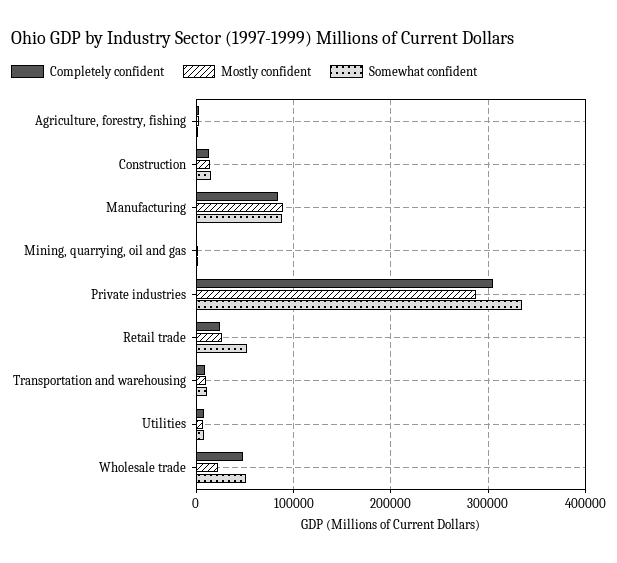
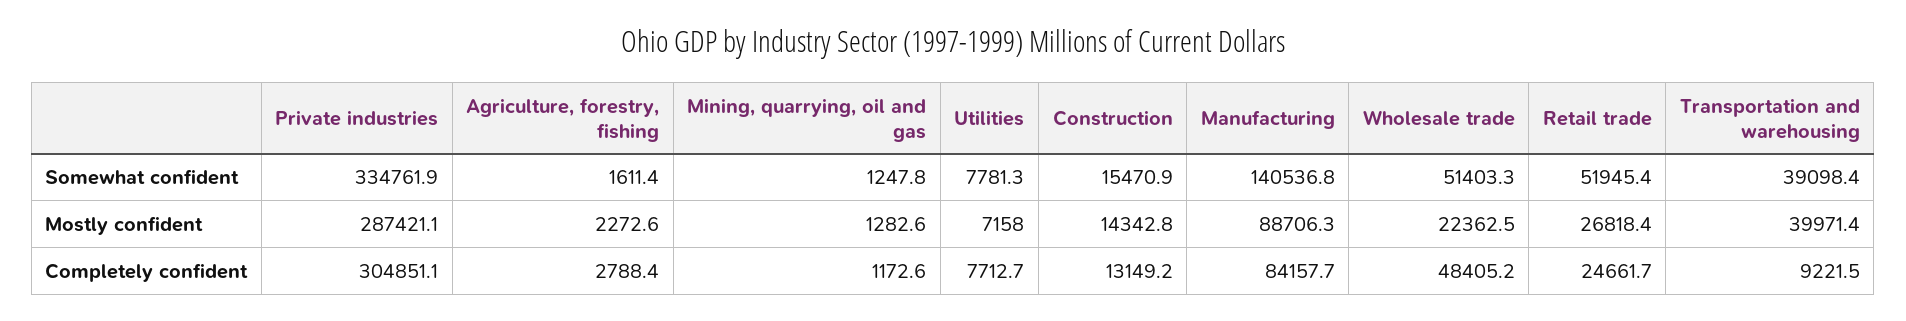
Somewhat confident, Manufacturing: 90000 -> 140536.8
Mostly confident, Transportation and warehousing: 10000 -> 39971.4
Somewhat confident, Transportation and warehousing: 10000 -> 39098.4

